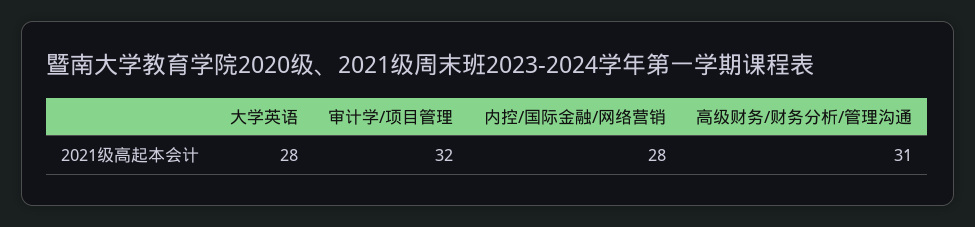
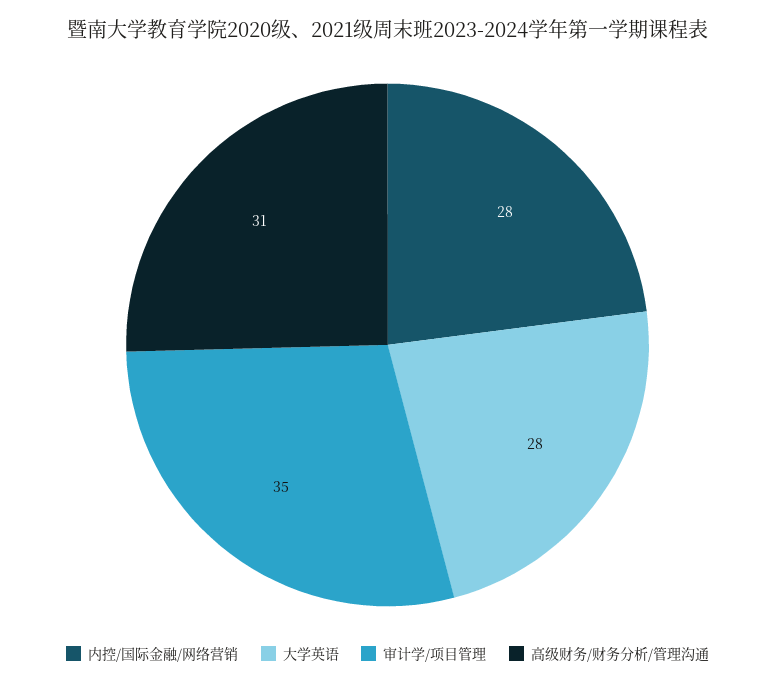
审计学/项目管理: 32 -> 35

